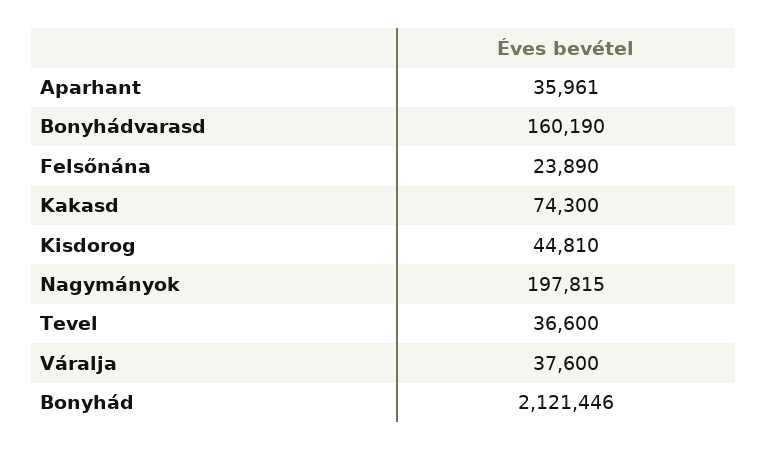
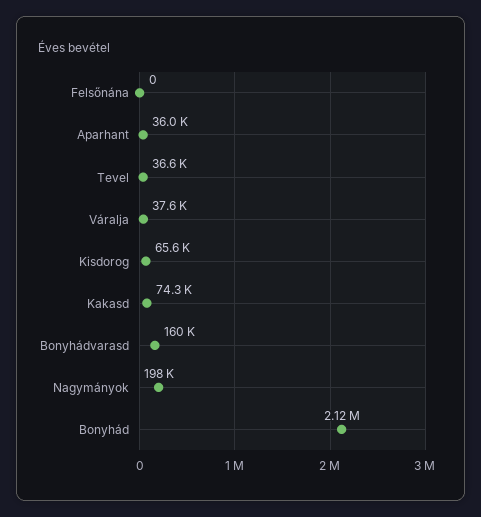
Felsőnána: 23890 -> 0
Kisdorog: 44810 -> 65600

